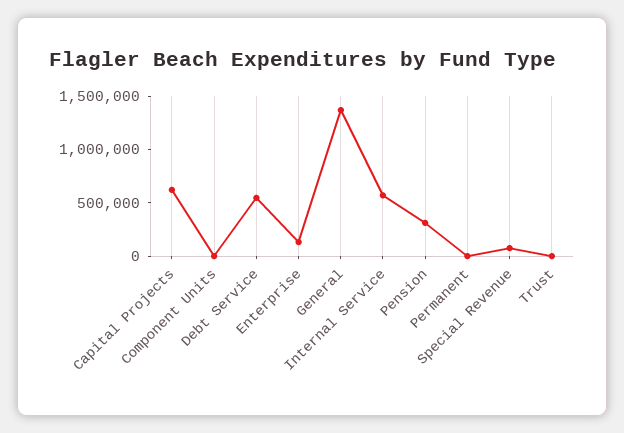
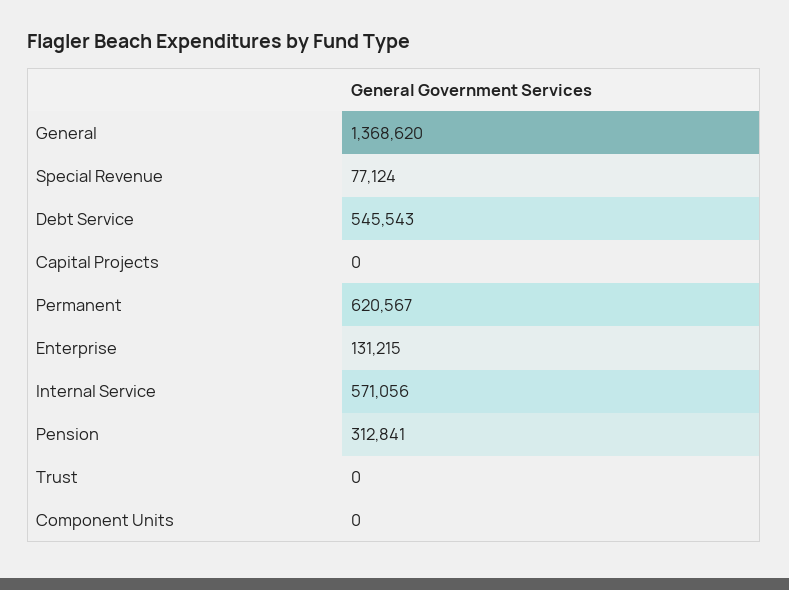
Capital Projects: 600000 -> 0
Permanent: 0 -> 620567

